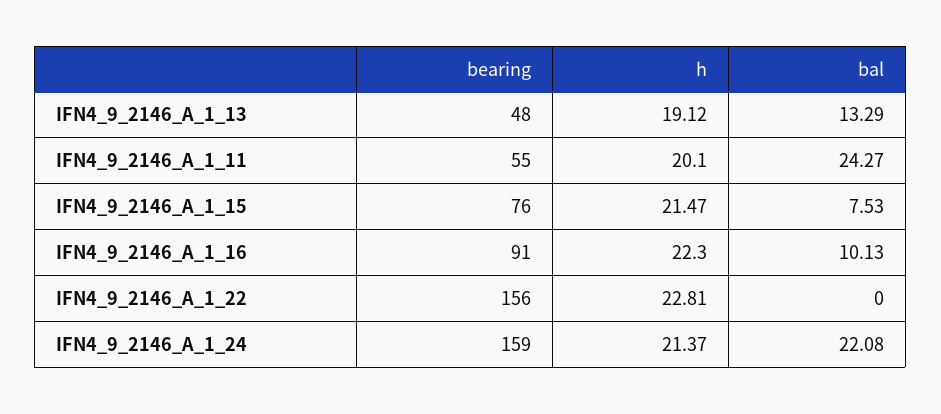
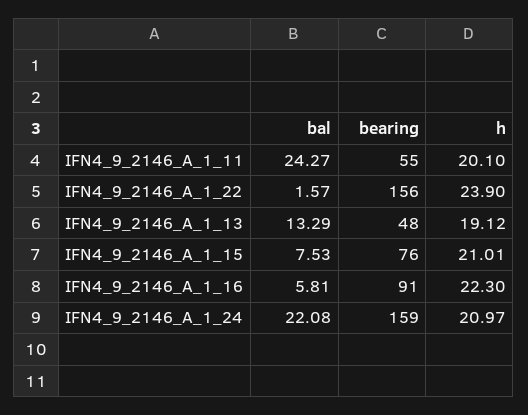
h, IFN4_9_2146_A_1_15: 21.47 -> 21.01
bal, IFN4_9_2146_A_1_16: 10.13 -> 5.81
h, IFN4_9_2146_A_1_22: 22.81 -> 23.9
bal, IFN4_9_2146_A_1_22: 0 -> 1.57
h, IFN4_9_2146_A_1_24: 21.37 -> 20.97

